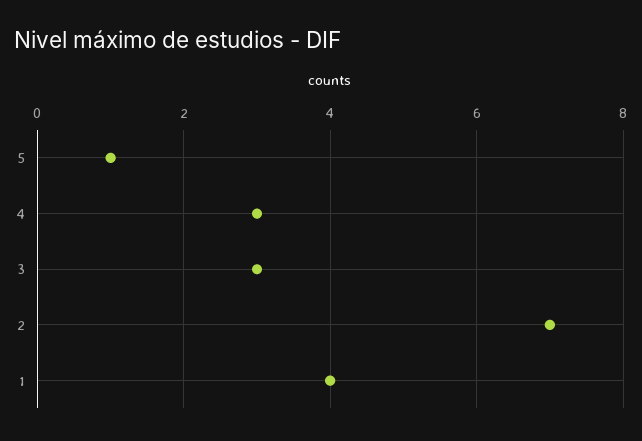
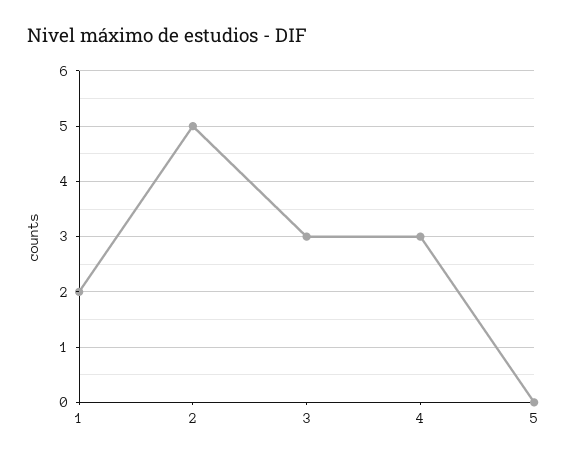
5: 1 -> 0
2: 7 -> 5
1: 4 -> 2

